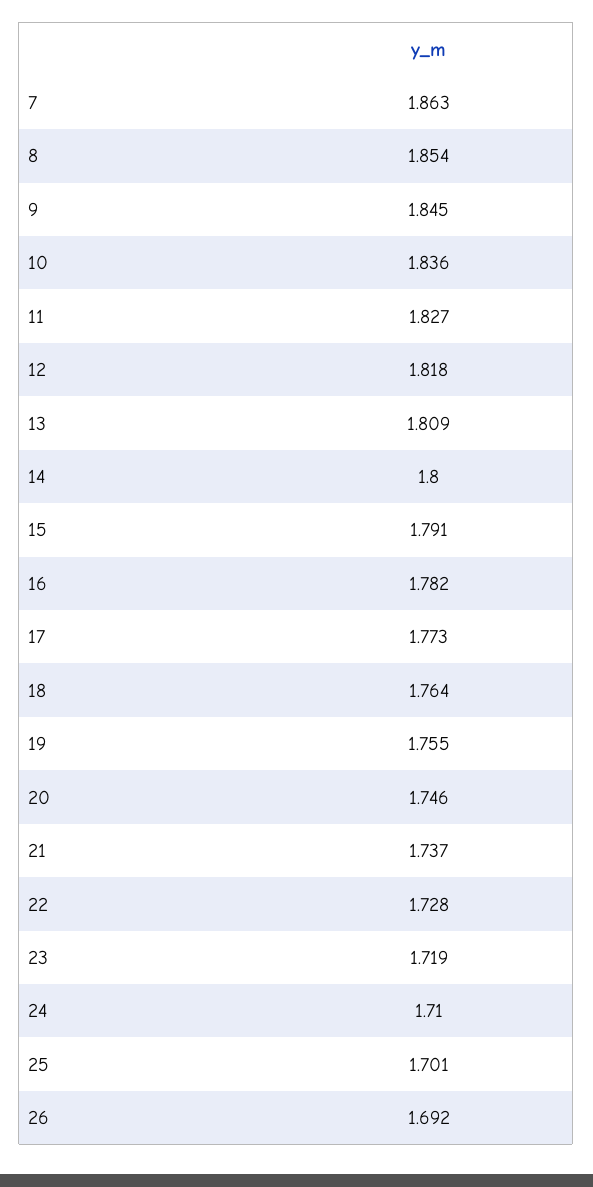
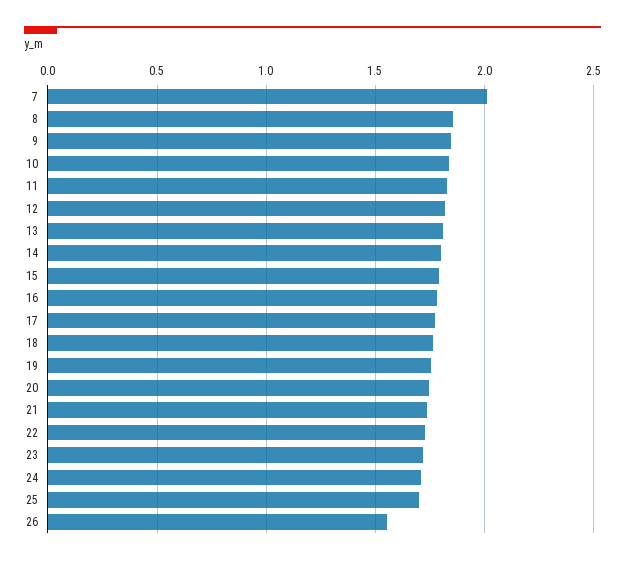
7: 1.863 -> 2
26: 1.692 -> 1.55

